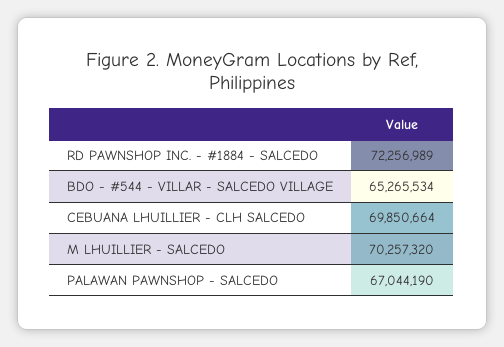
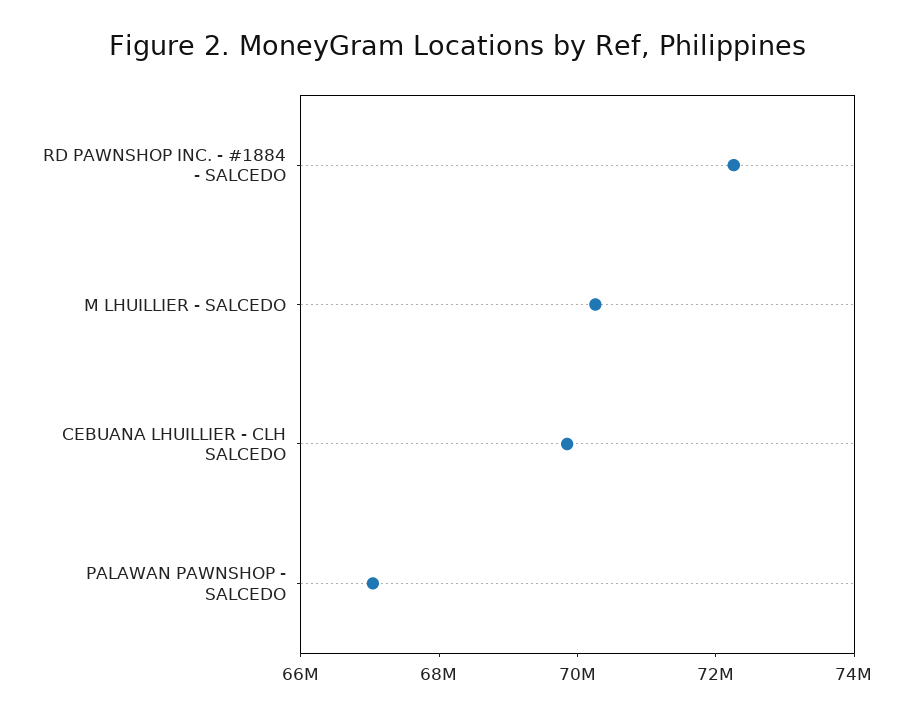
BDO - #544 - VILLAR - SALCEDO VILLAGE: 65265534 -> none

